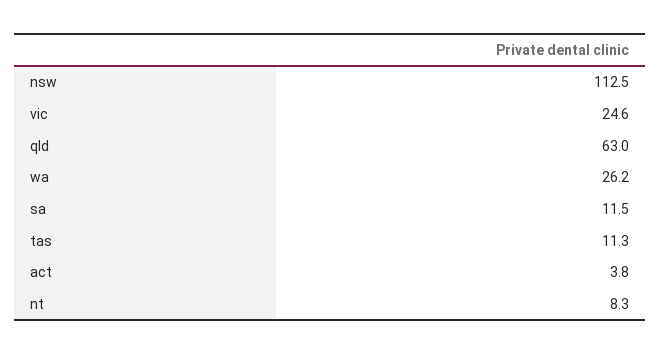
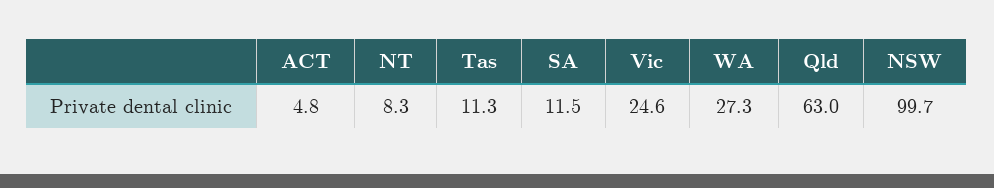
nsw: 112.5 -> 99.7
wa: 26.2 -> 27.3
act: 3.8 -> 4.8

